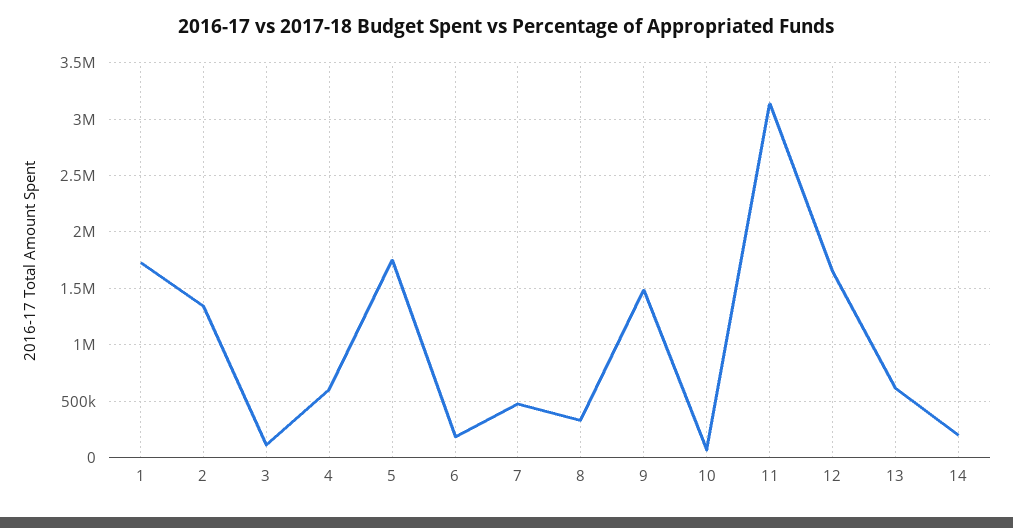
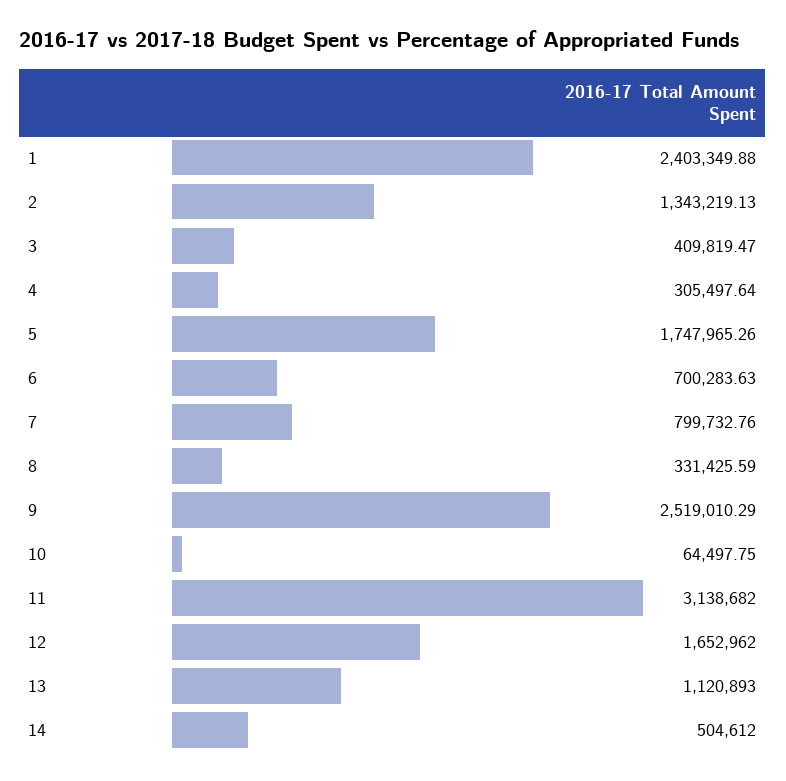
1: 1700000 -> 2403349.88
3: 100000 -> 409819.47
4: 600000 -> 305497.64
6: 200000 -> 700283.63
7: 500000 -> 799732.76
9: 1500000 -> 2519010.29
13: 600000 -> 1120893
14: 200000 -> 504612

